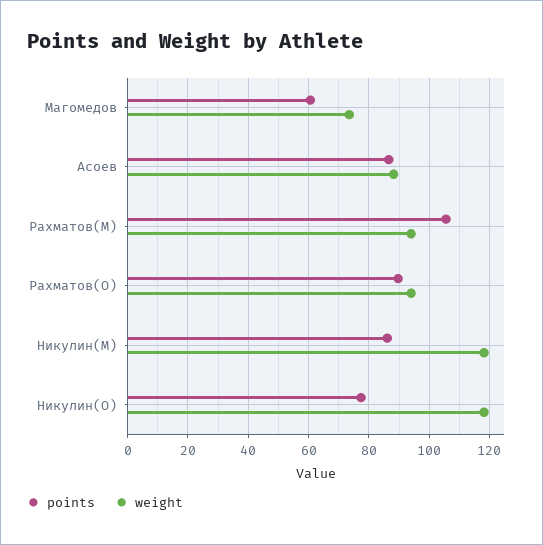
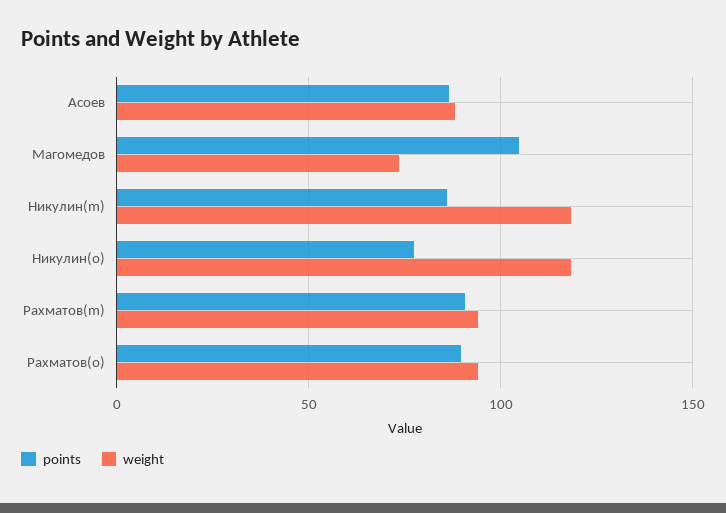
points, Магомедов: 60 -> 105
points, Рахматов(M): 106 -> 90

